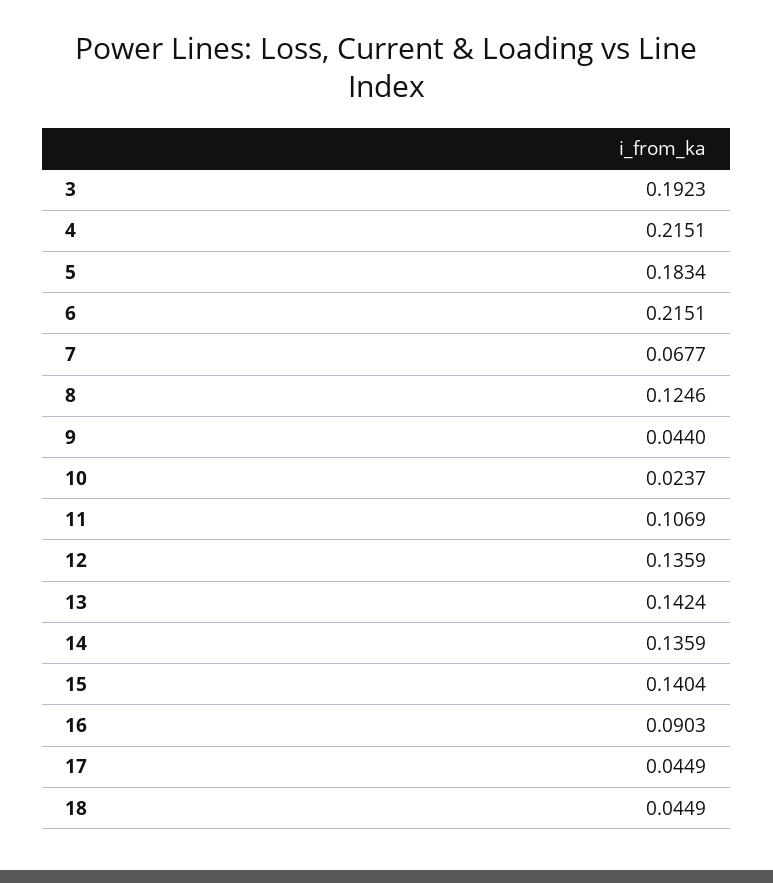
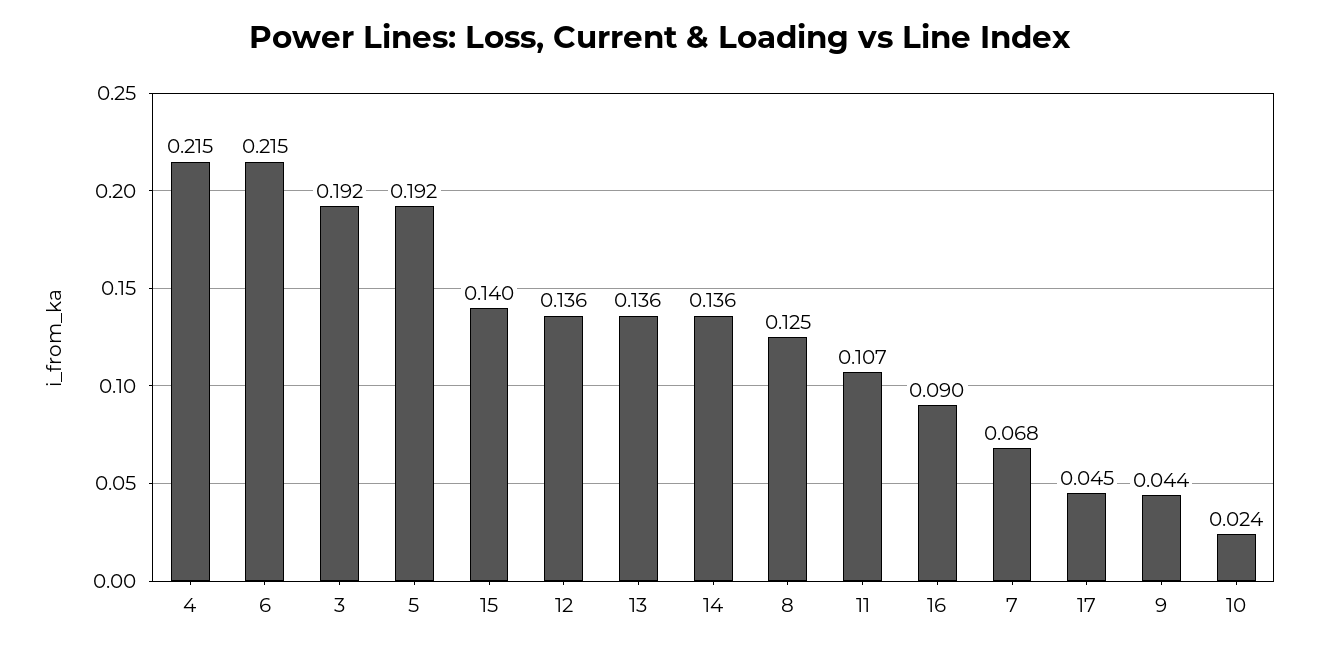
5: 0.1834 -> 0.192
13: 0.1424 -> 0.136
18: 0.0449 -> none

